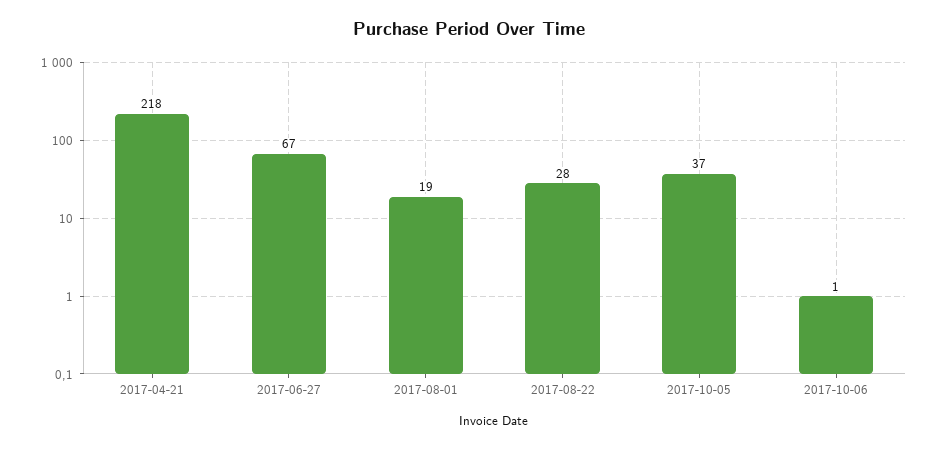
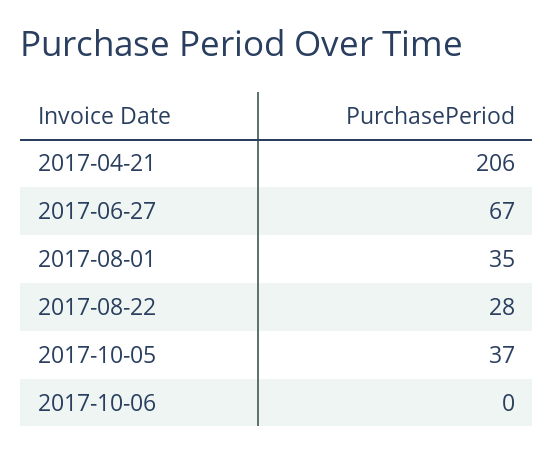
2017-04-21: 218 -> 206
2017-08-01: 19 -> 35
2017-10-06: 1 -> 0

